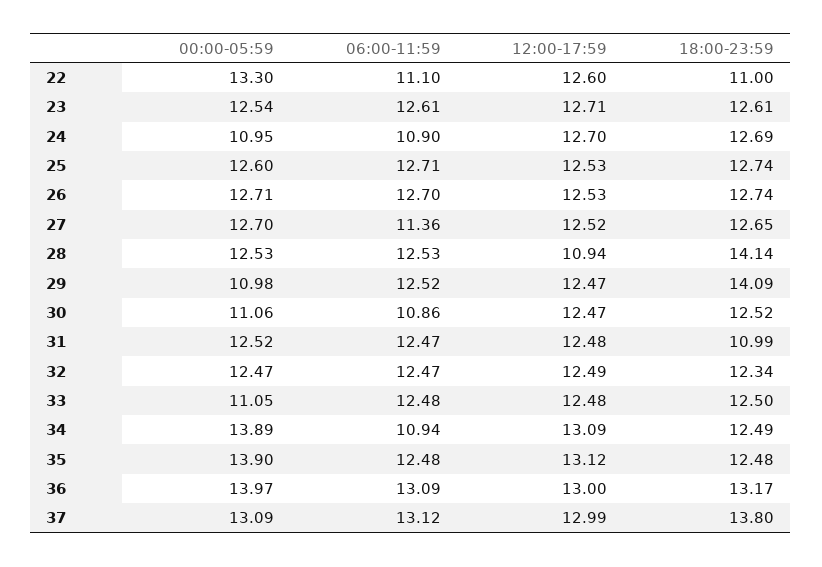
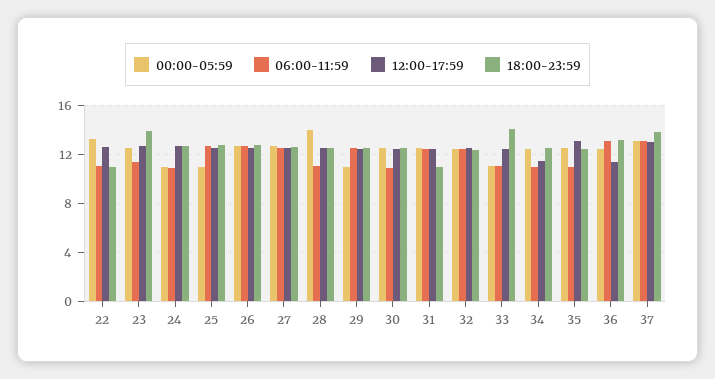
06:00-11:59, 23: 12.61 -> 11.5
18:00-23:59, 23: 12.61 -> 14
00:00-05:59, 25: 12.6 -> 11
06:00-11:59, 27: 11.36 -> 12.5
00:00-05:59, 28: 12.53 -> 14
06:00-11:59, 28: 12.53 -> 11
12:00-17:59, 28: 10.94 -> 12.5
18:00-23:59, 28: 14.14 -> 12.5
18:00-23:59, 29: 14.09 -> 12.5
00:00-05:59, 30: 11.06 -> 12.5
06:00-11:59, 33: 12.48 -> 11
18:00-23:59, 33: 12.5 -> 14
00:00-05:59, 34: 13.89 -> 12.5
12:00-17:59, 34: 13.09 -> 11.5
00:00-05:59, 35: 13.9 -> 12.5
06:00-11:59, 35: 12.48 -> 11
00:00-05:59, 36: 13.97 -> 12.5
12:00-17:59, 36: 13 -> 11.5

